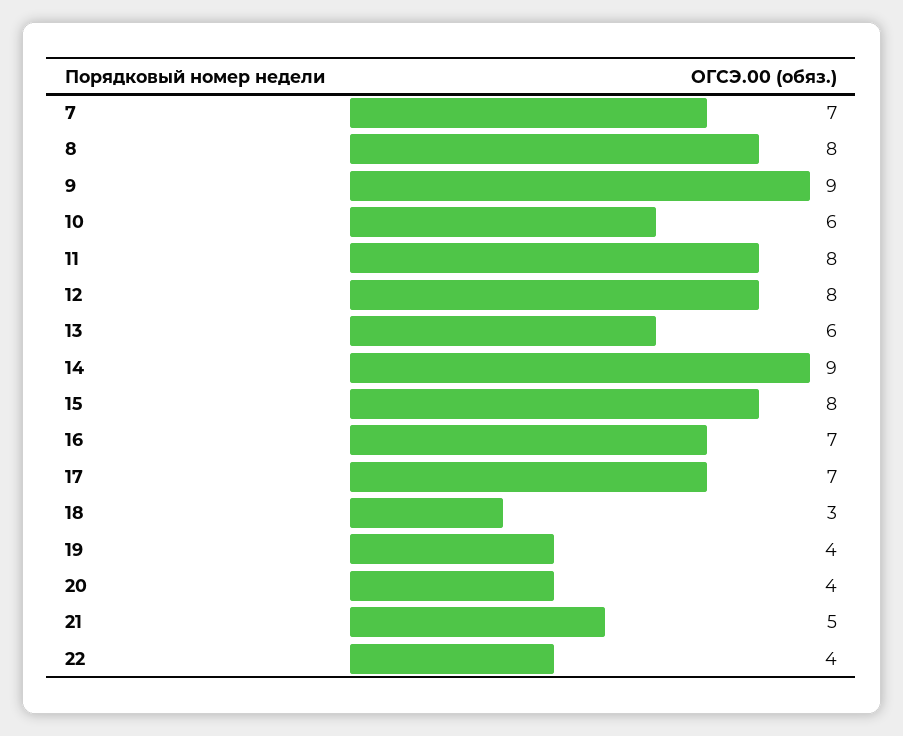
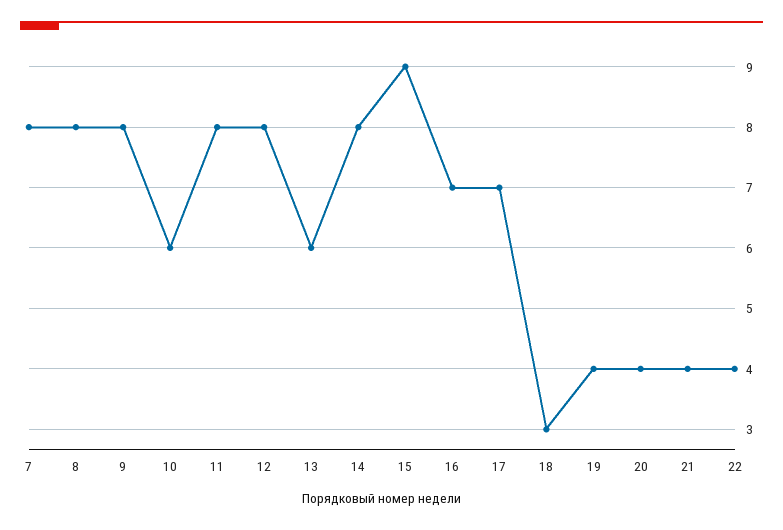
7: 7 -> 8
9: 9 -> 8
14: 9 -> 8
15: 8 -> 9
21: 5 -> 4

